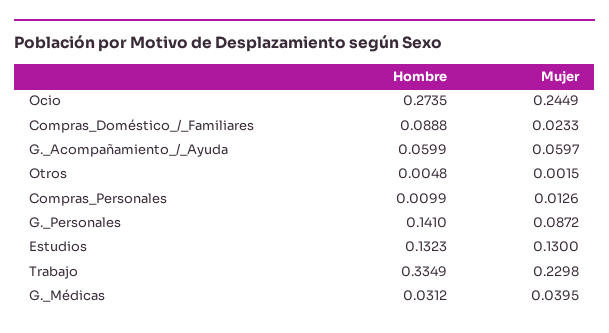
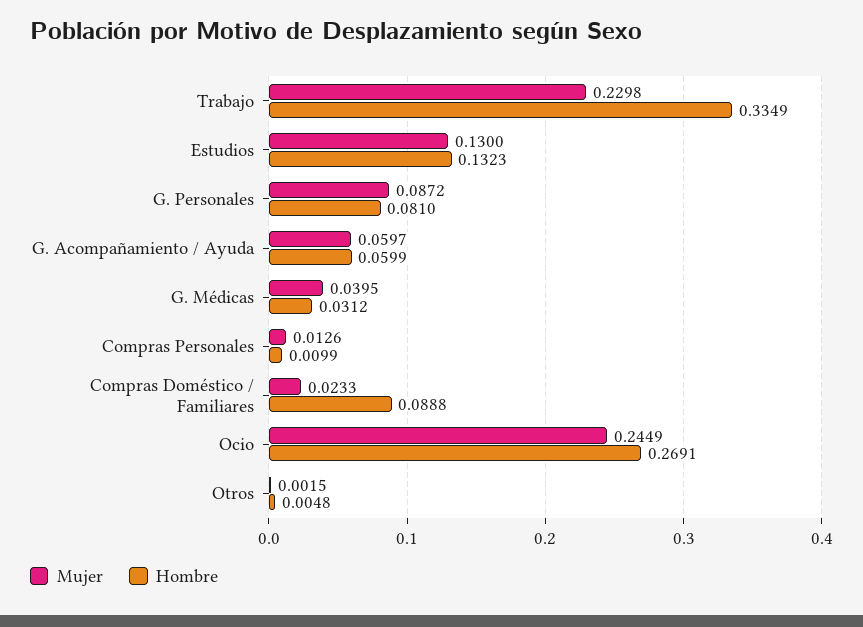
Hombre, Ocio: 0.2735 -> 0.2691
Hombre, G._Personales: 0.141 -> 0.081

